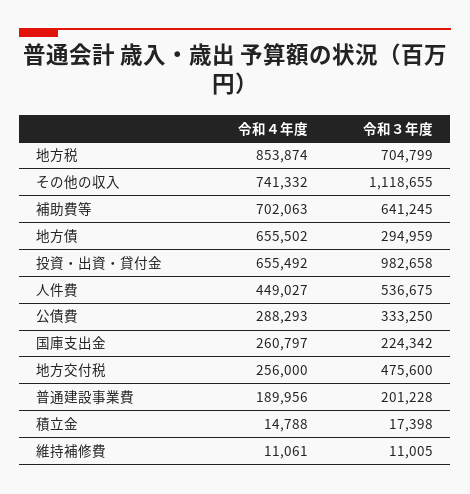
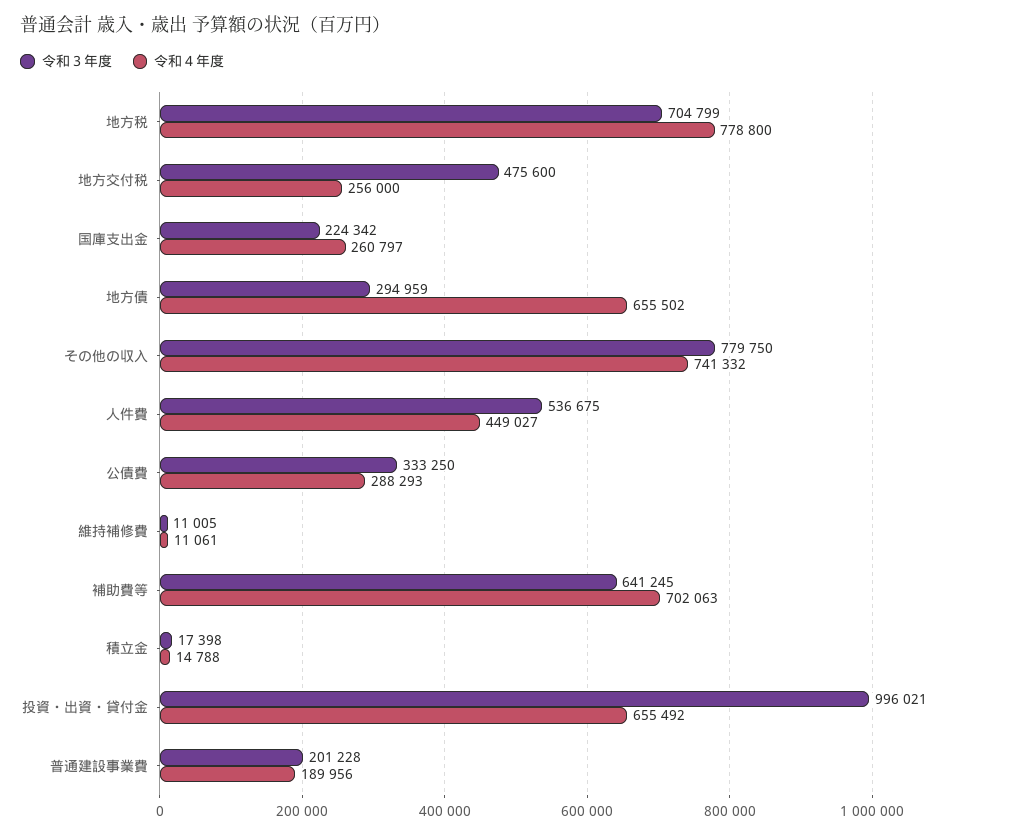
令和４年度, 地方税: 853874 -> 778800
令和３年度, その他の収入: 1118655 -> 779750
令和３年度, 投資・出資・貸付金: 982658 -> 996021

